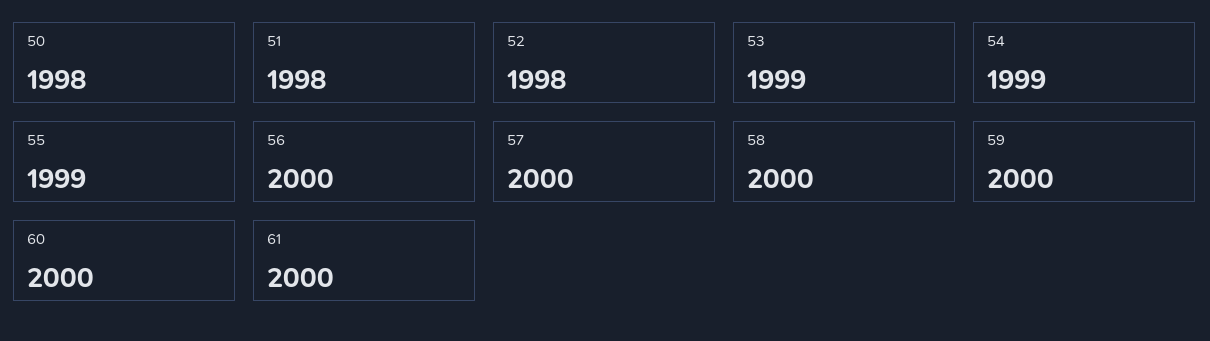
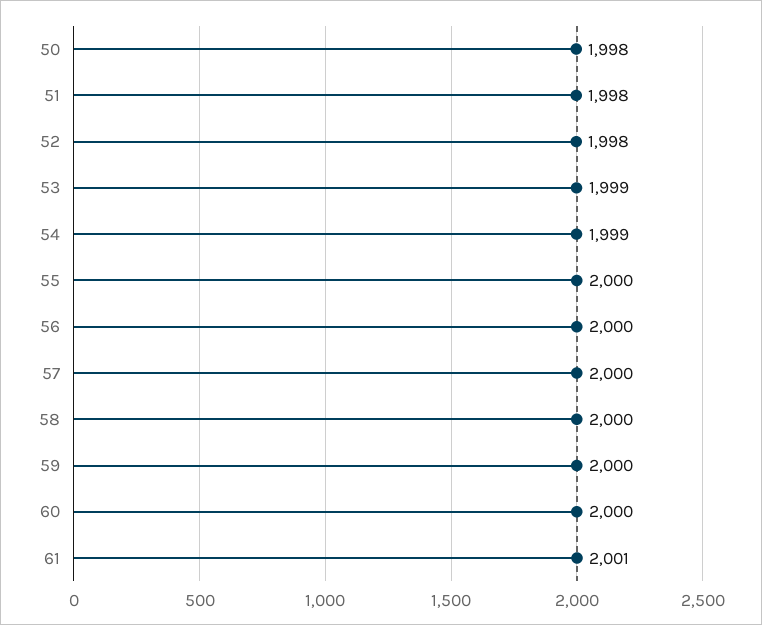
55: 1999 -> 2000
61: 2000 -> 2001

